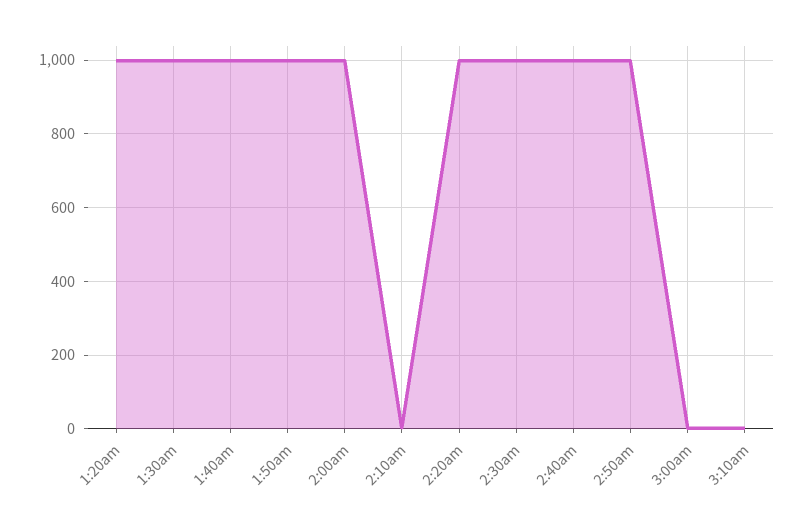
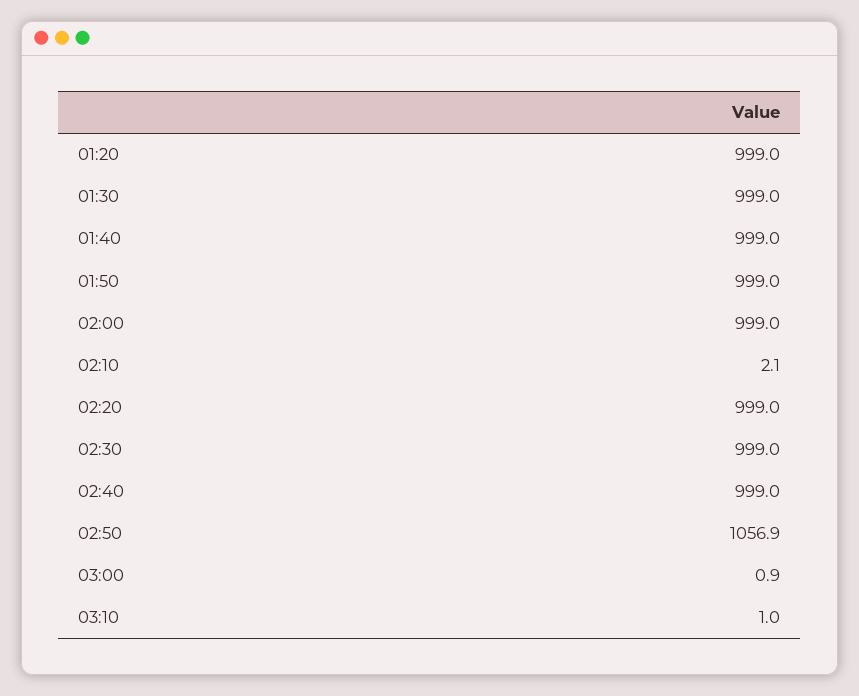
2:50am: 1000 -> 1056.9

